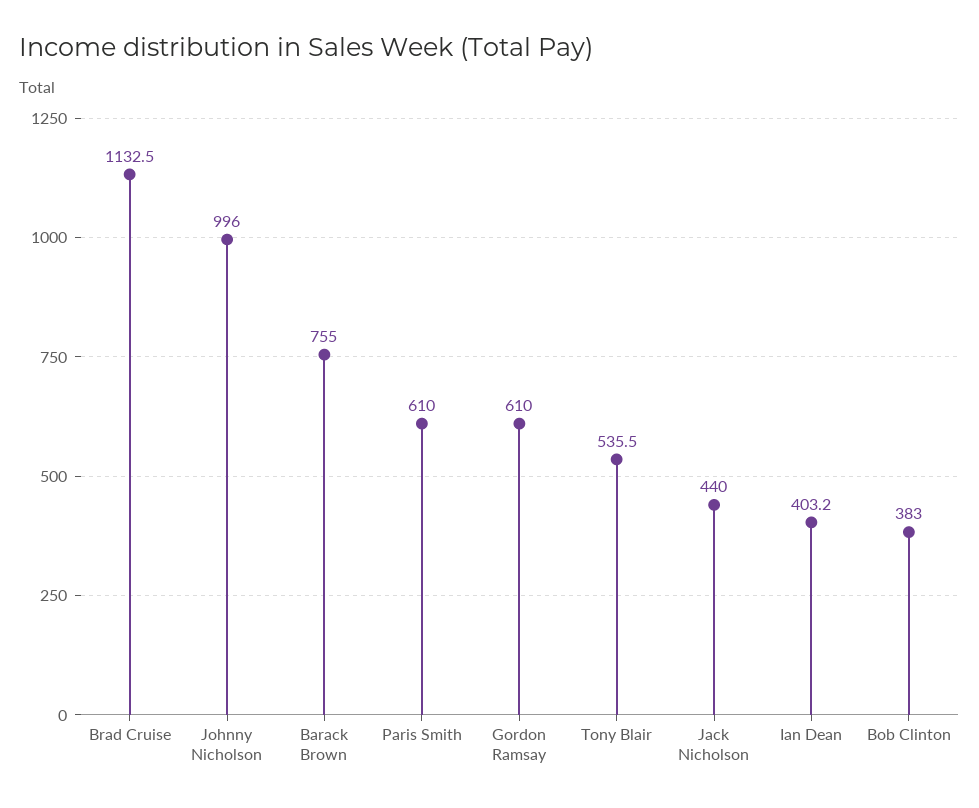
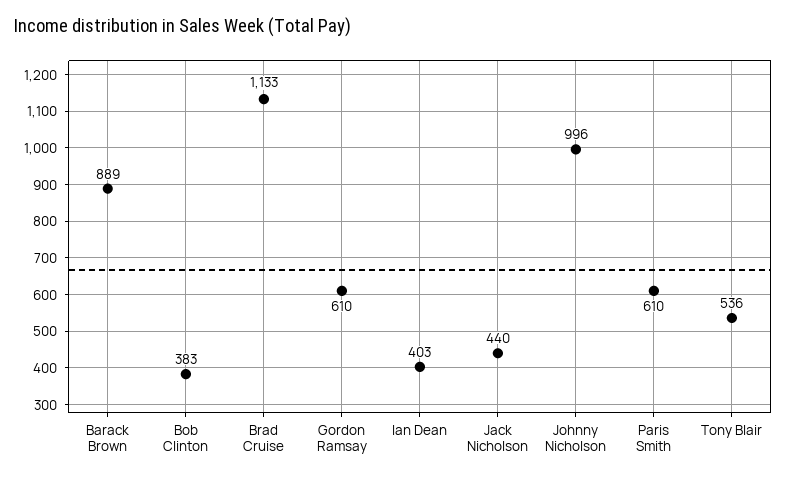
Barack Brown: 755 -> 889

